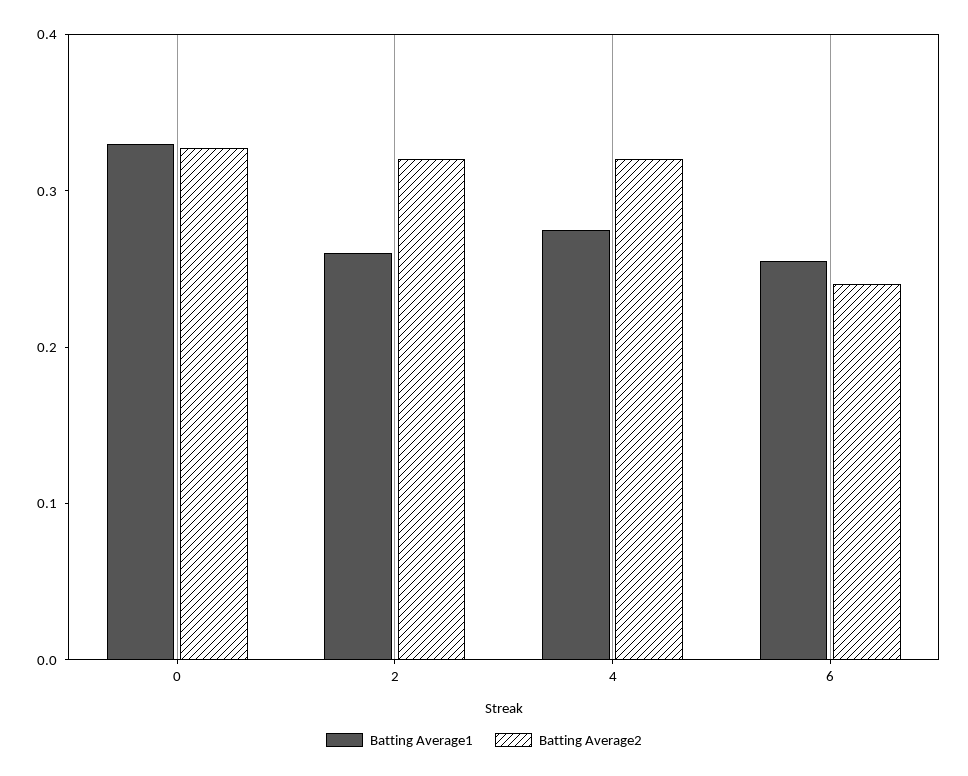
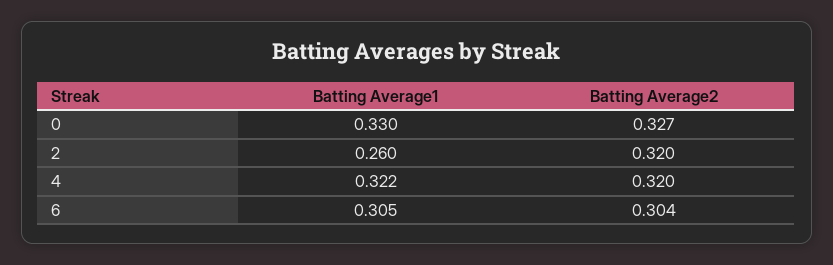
Batting Average1, 4: 0.28 -> 0.322
Batting Average1, 6: 0.26 -> 0.305
Batting Average2, 6: 0.24 -> 0.304

